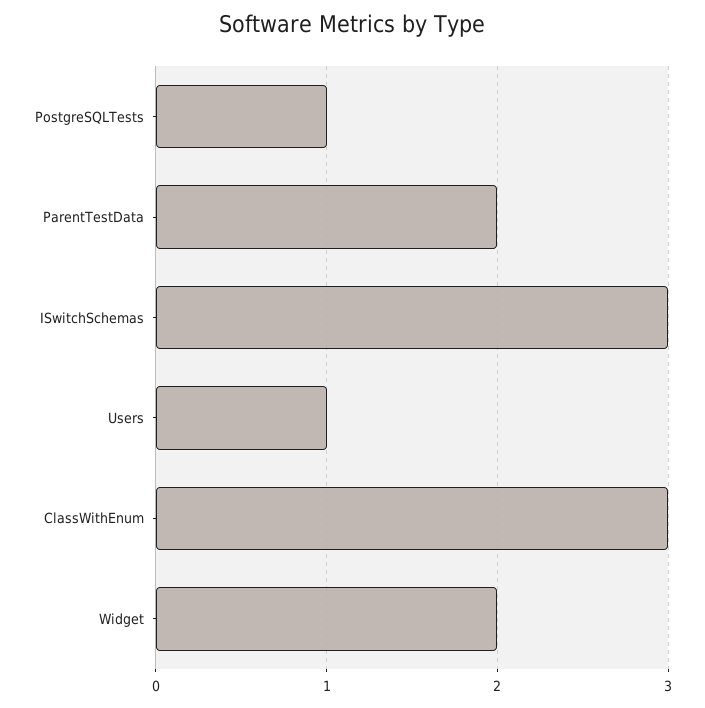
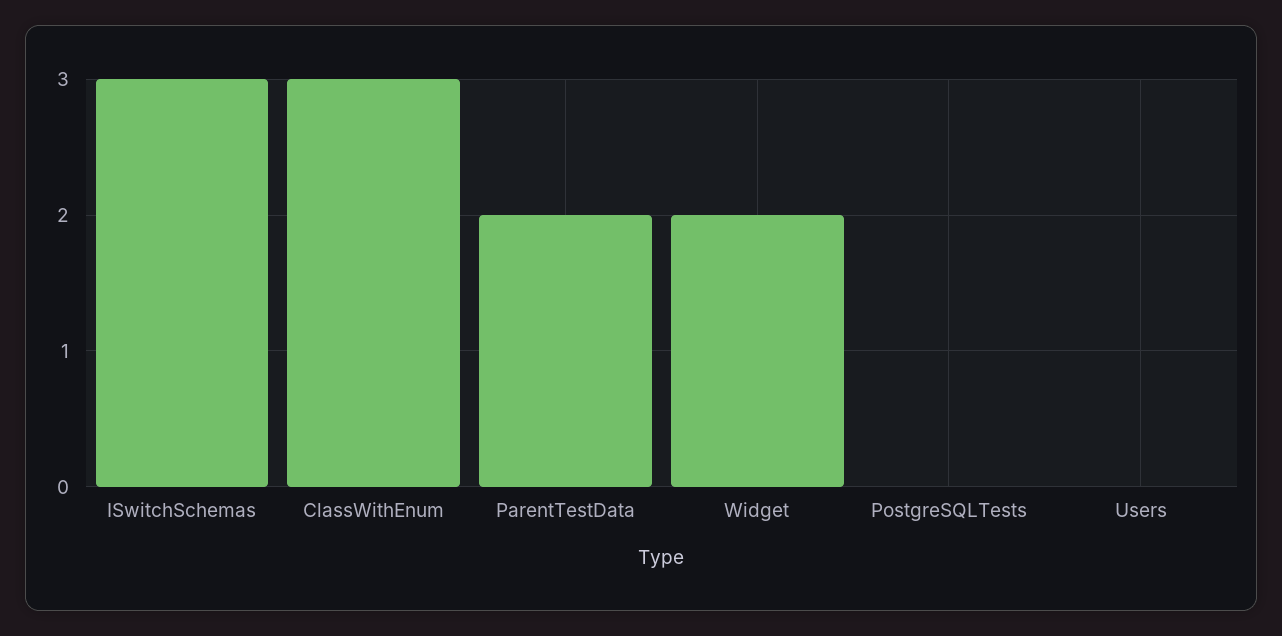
PostgreSQLTests: 1 -> 0
Users: 1 -> 0

